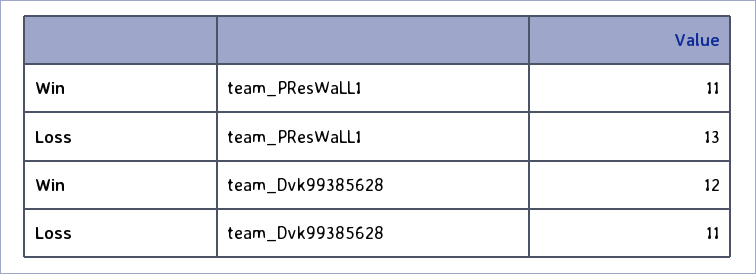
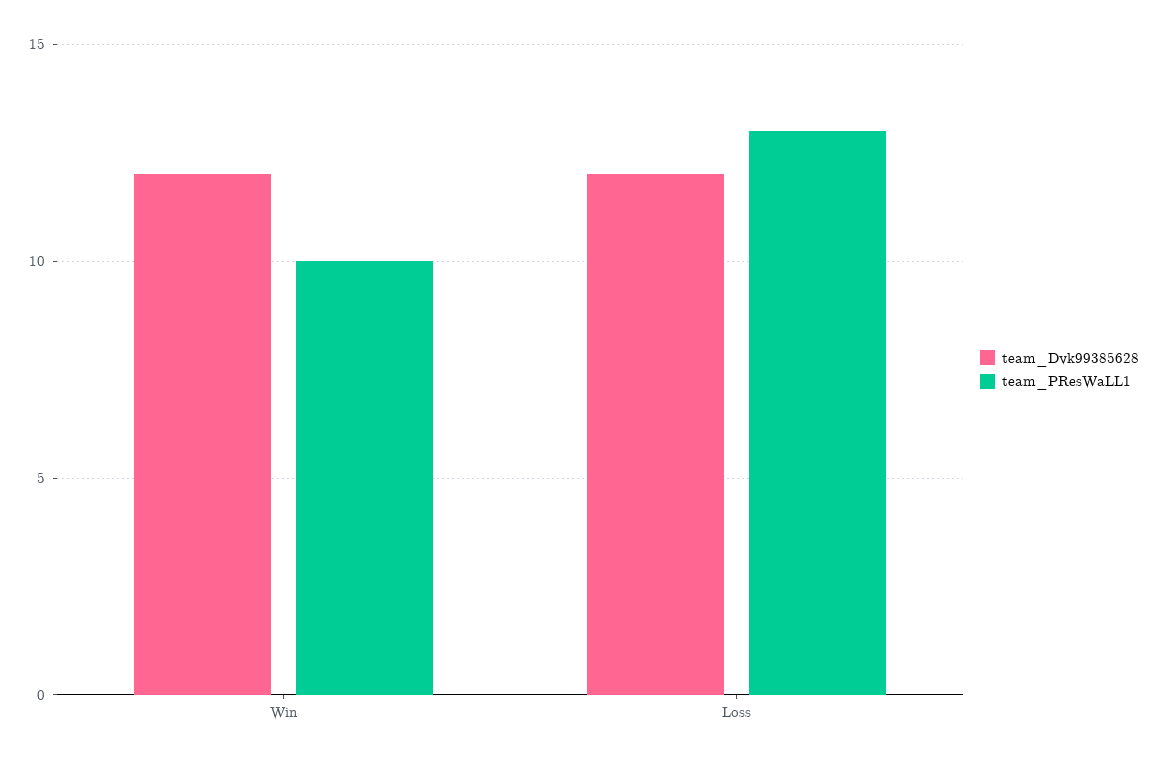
team_PResWaLL1, Win: 11 -> 10
team_Dvk99385628, Loss: 11 -> 12

